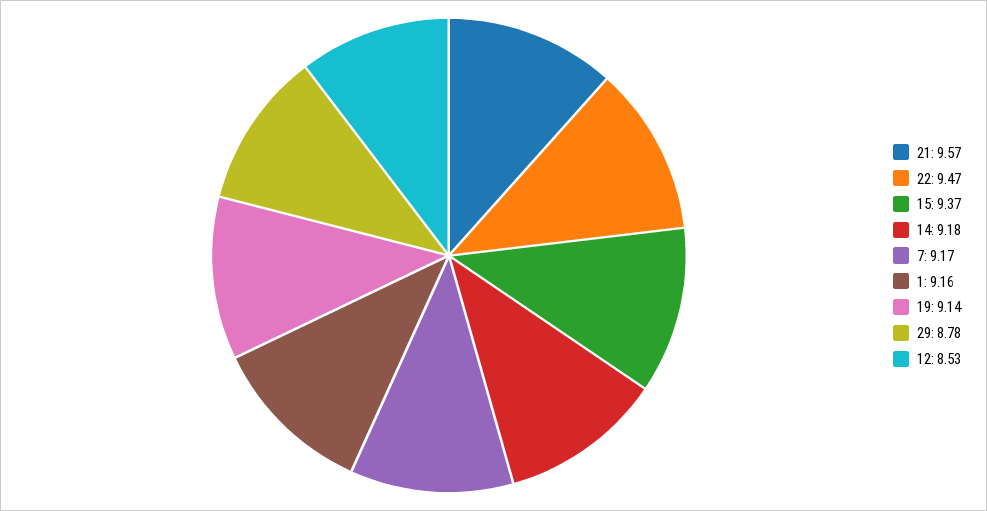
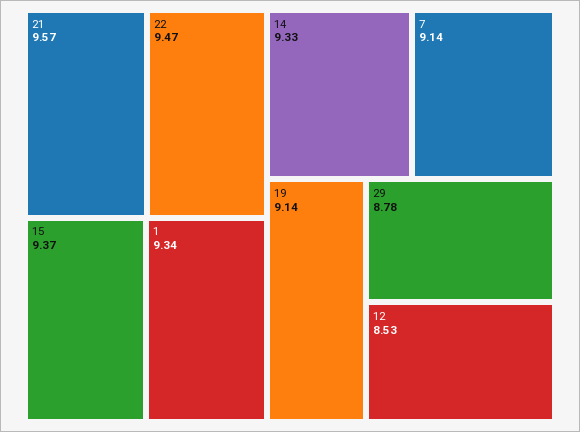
14: 9.18 -> 9.33
7: 9.17 -> 9.14
1: 9.16 -> 9.34

